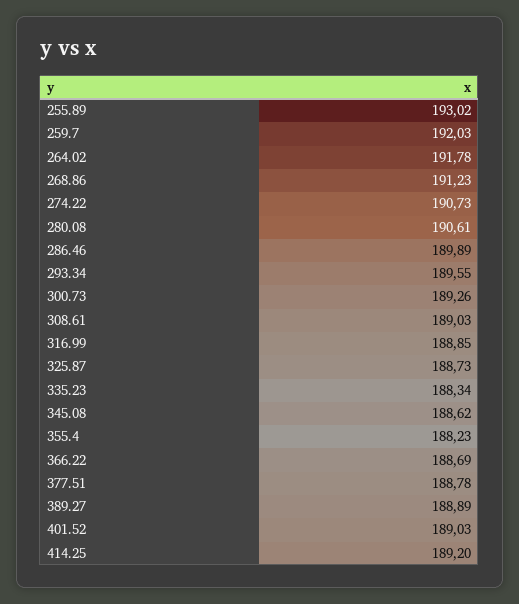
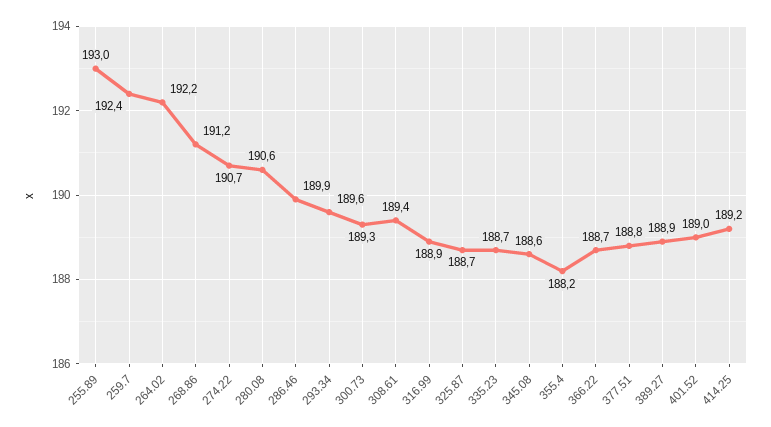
259.7: 192.03 -> 192.4
264.02: 191.78 -> 192.2
308.61: 189.03 -> 189.4
335.23: 188.34 -> 188.7

